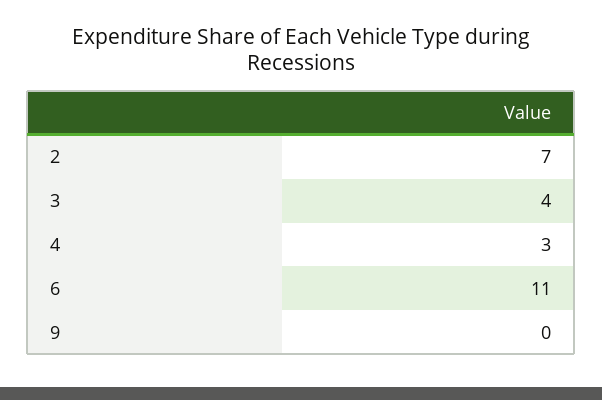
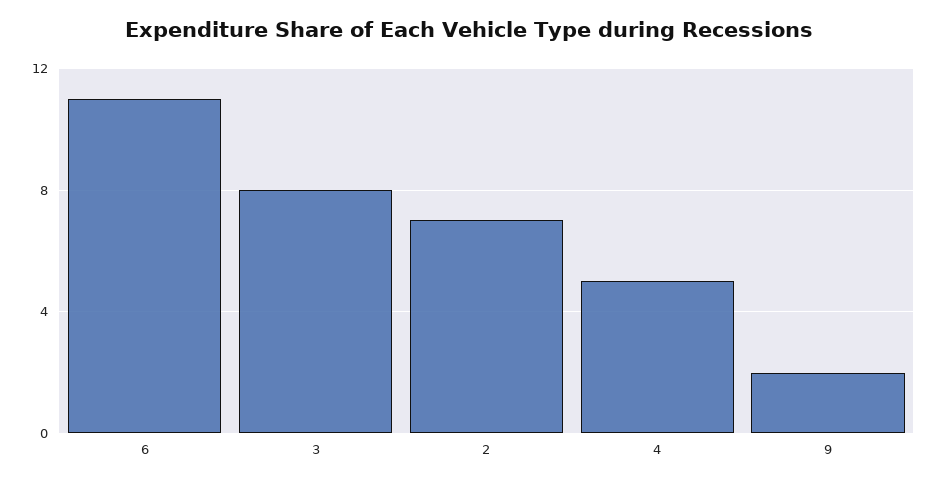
3: 4 -> 8
4: 3 -> 5
9: 0 -> 2

